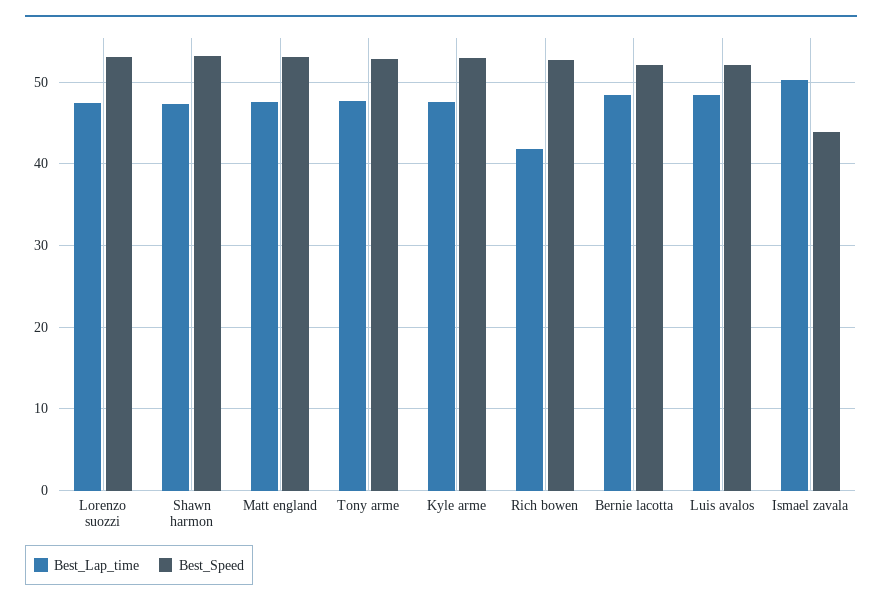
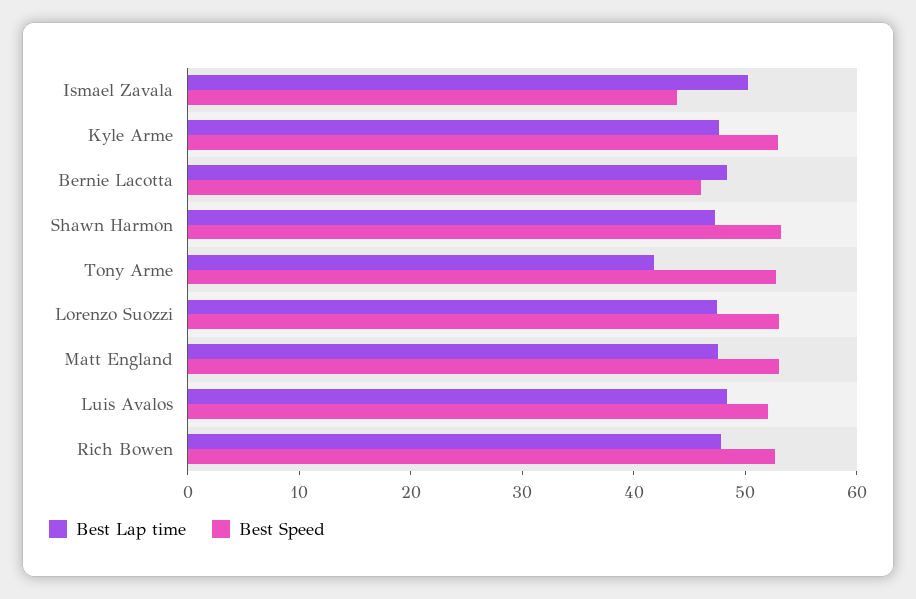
Best_Lap_time, Tony arme: 48 -> 42
Best_Lap_time, Rich bowen: 42 -> 48
Best_Speed, Bernie lacotta: 52 -> 46

